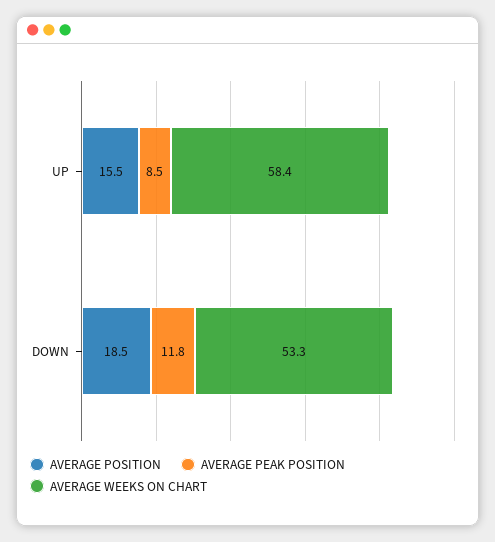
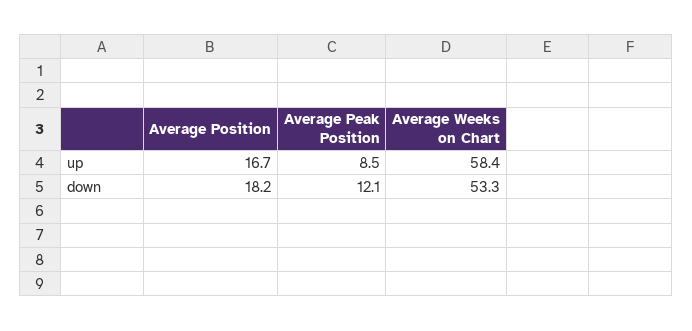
AVERAGE POSITION, UP: 15.5 -> 16.7
AVERAGE POSITION, DOWN: 18.5 -> 18.2
AVERAGE PEAK POSITION, DOWN: 11.8 -> 12.1

